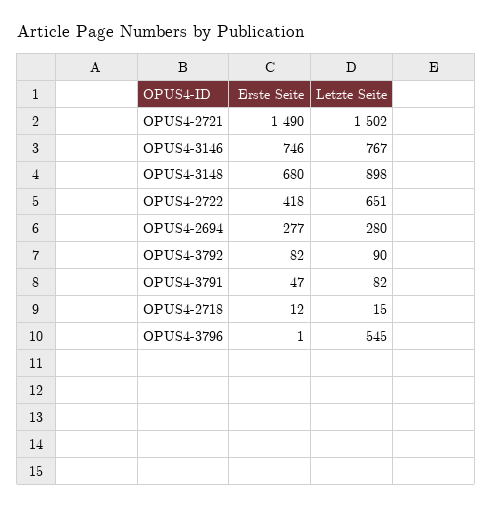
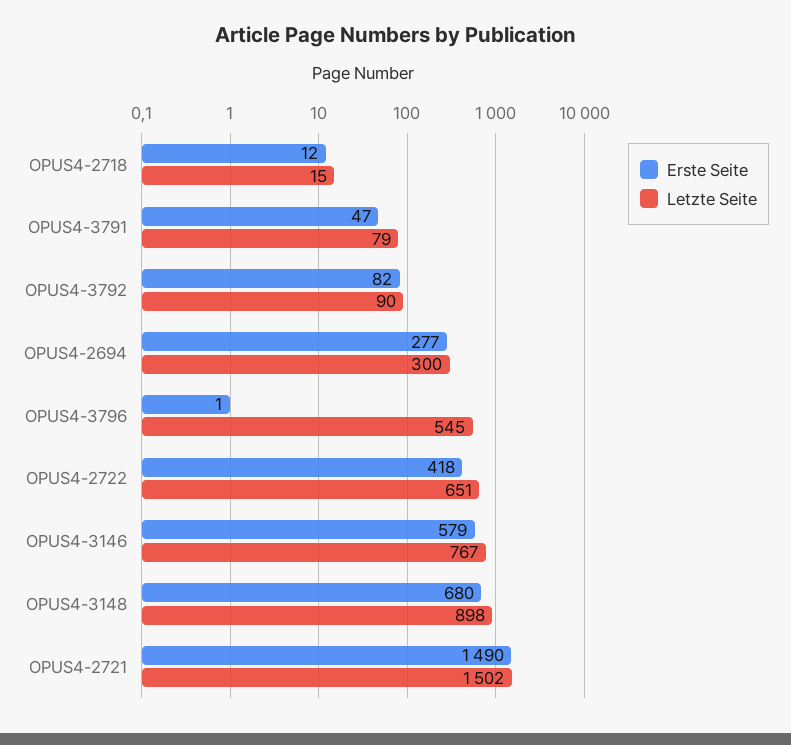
Erste Seite, OPUS4-3146: 746 -> 579
Letzte Seite, OPUS4-2694: 280 -> 300
Letzte Seite, OPUS4-3791: 82 -> 79

